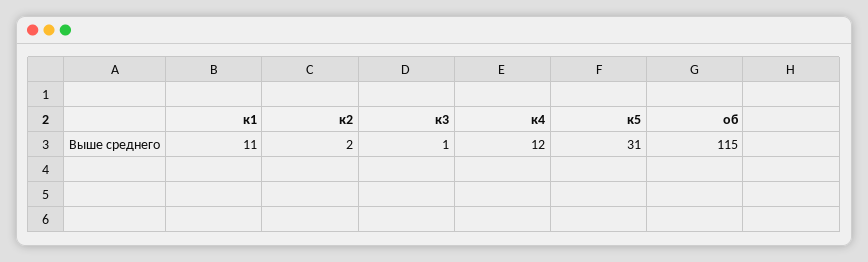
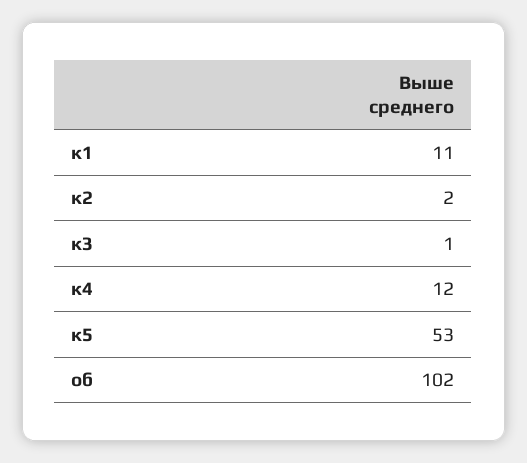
к5: 31 -> 53
об: 115 -> 102

